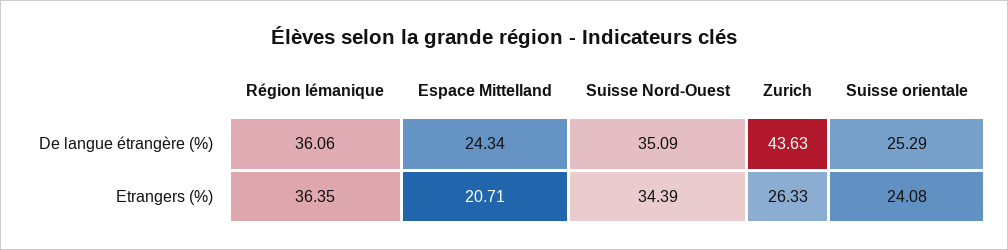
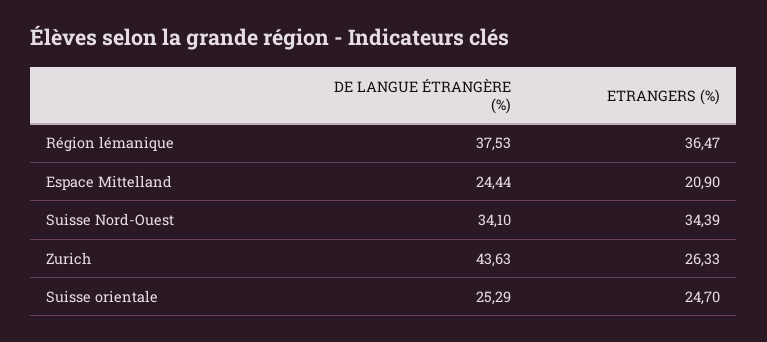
Région lémanique, De langue étrangère (%): 36.06 -> 37.53
Espace Mittelland, De langue étrangère (%): 24.34 -> 24.44
Suisse Nord-Ouest, De langue étrangère (%): 35.09 -> 34.1
Région lémanique, Etrangers (%): 36.35 -> 36.47
Espace Mittelland, Etrangers (%): 20.71 -> 20.9
Suisse orientale, Etrangers (%): 24.08 -> 24.7

